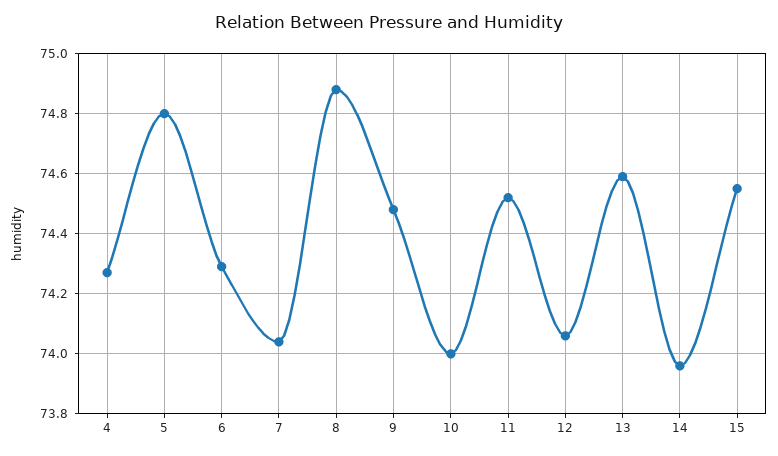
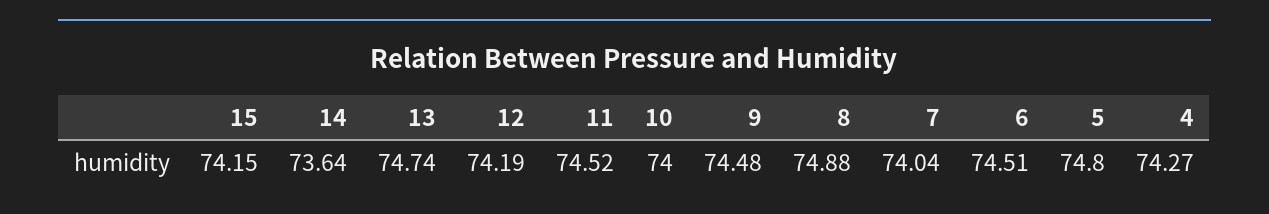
6: 74.3 -> 74.51
12: 74.05 -> 74.19
13: 74.6 -> 74.74
14: 73.95 -> 73.64
15: 74.55 -> 74.15

